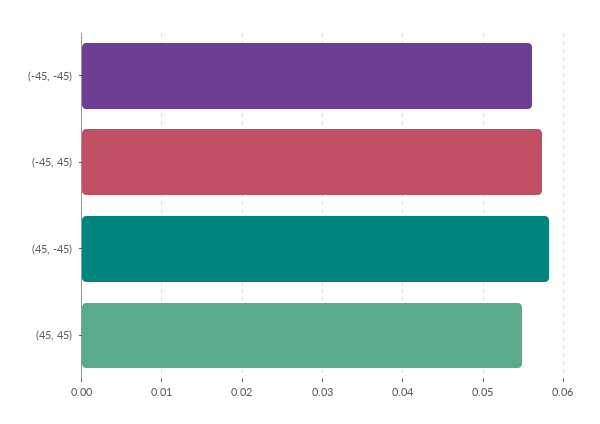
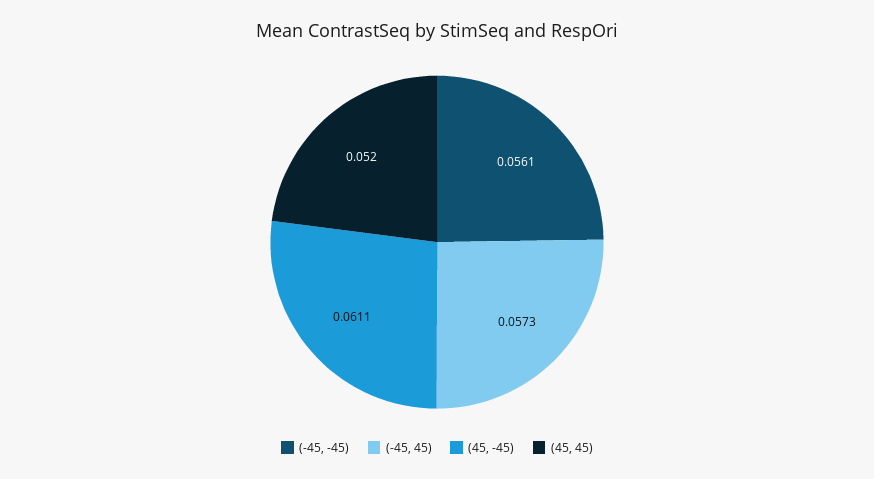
(45, -45): 0.058 -> 0.0611
(45, 45): 0.055 -> 0.052

